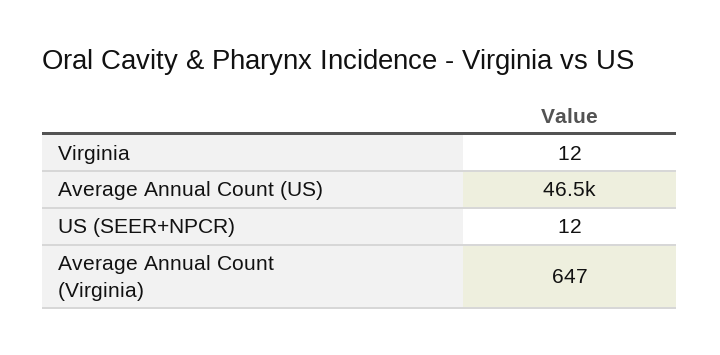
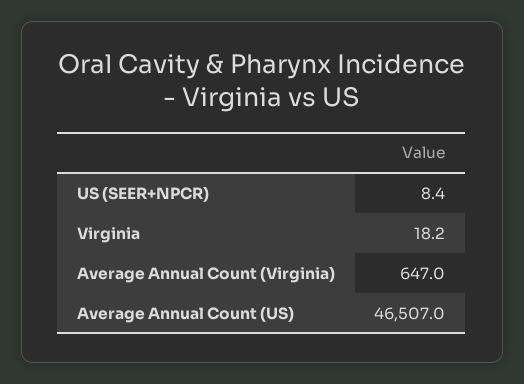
Virginia: 12 -> 18.2
US (SEER+NPCR): 12 -> 8.4

